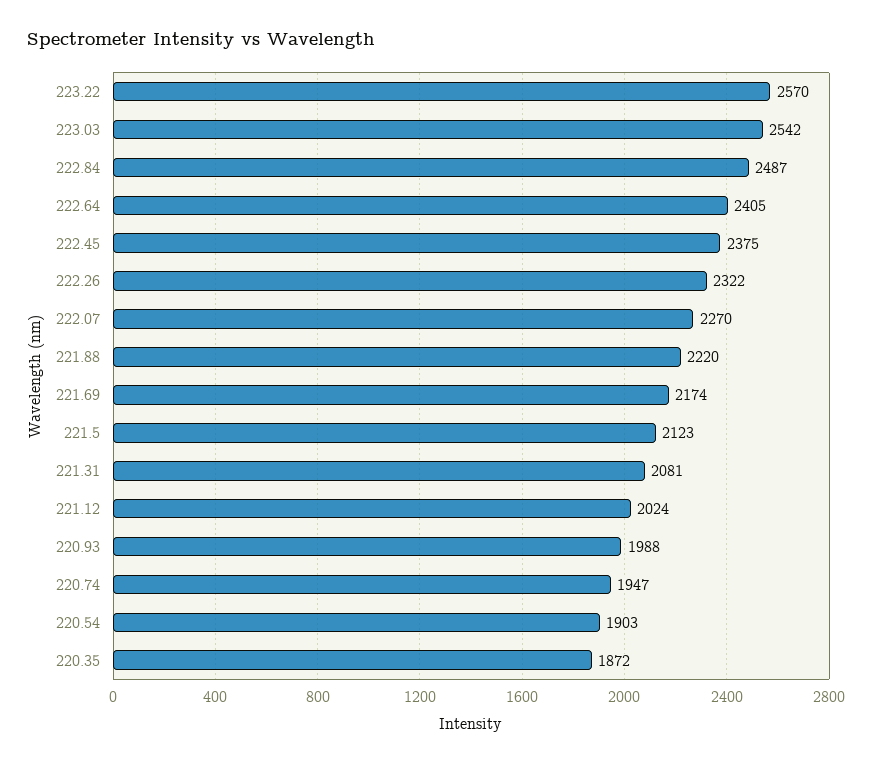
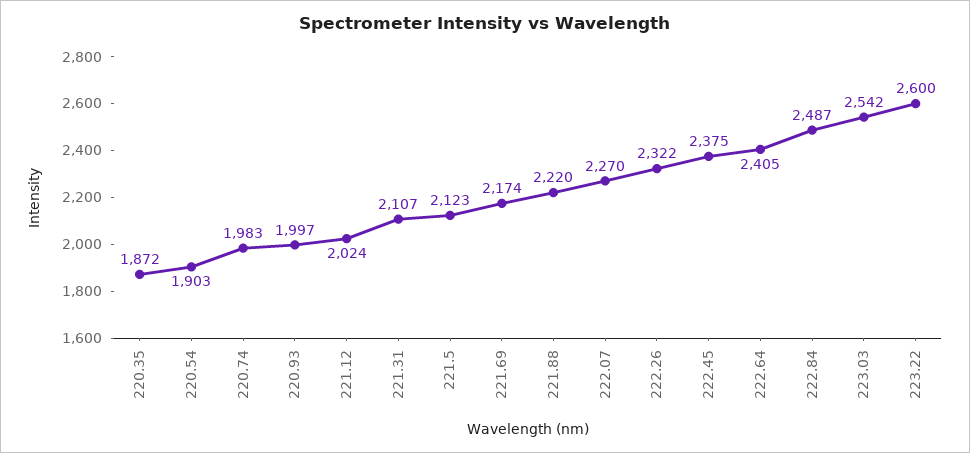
223.22: 2570 -> 2600
221.31: 2081 -> 2107
220.93: 1988 -> 1997
220.74: 1947 -> 1983

